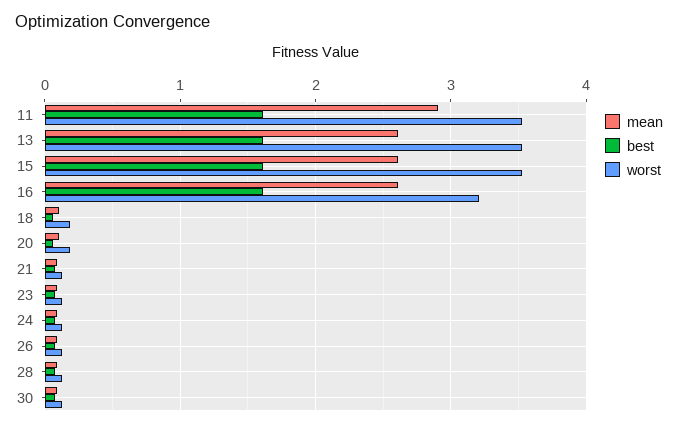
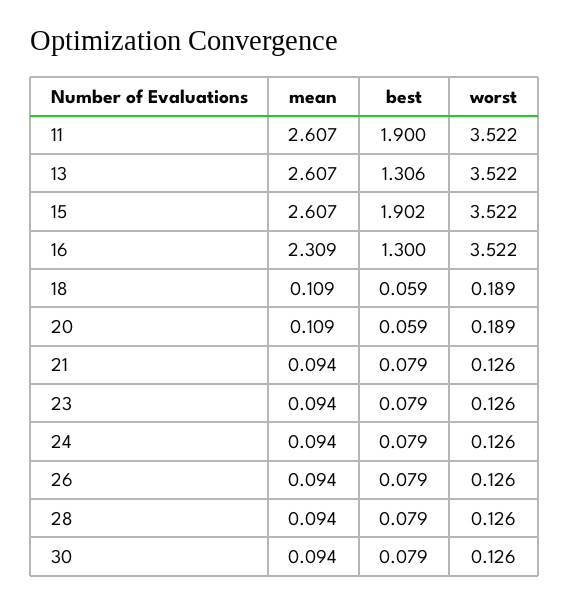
mean, 11: 2.9 -> 2.607
best, 11: 1.6 -> 1.9
best, 13: 1.6 -> 1.306
best, 15: 1.6 -> 1.902
mean, 16: 2.6 -> 2.309
best, 16: 1.6 -> 1.3
worst, 16: 3.2 -> 3.522

